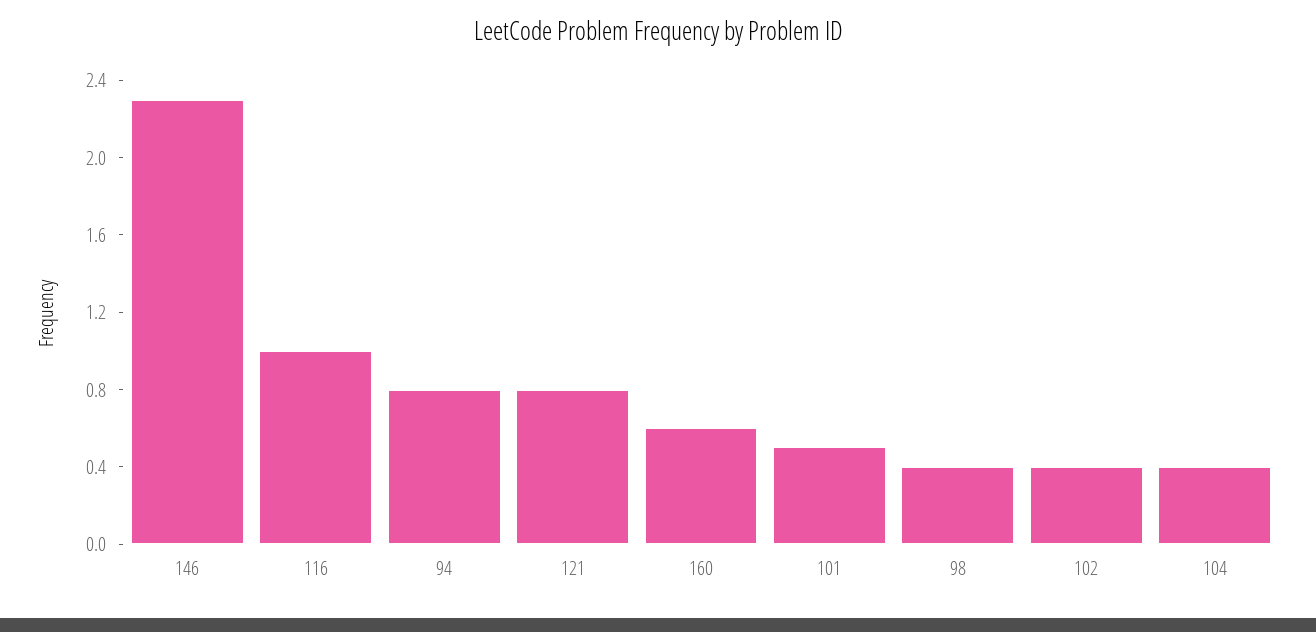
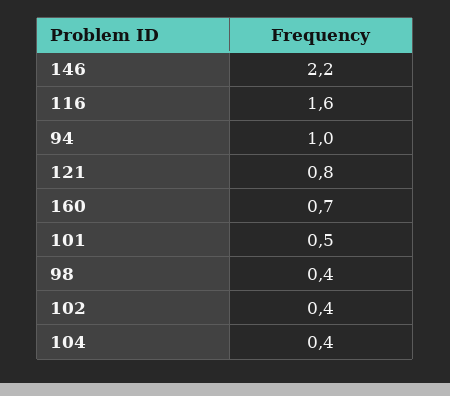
146: 2.3 -> 2.2
116: 1 -> 1.6
94: 0.8 -> 1
160: 0.6 -> 0.7

